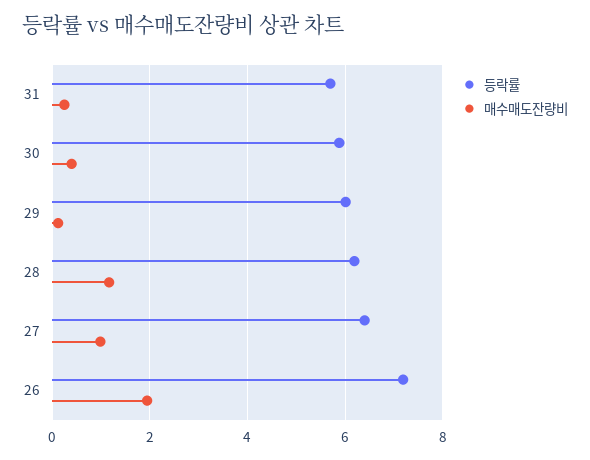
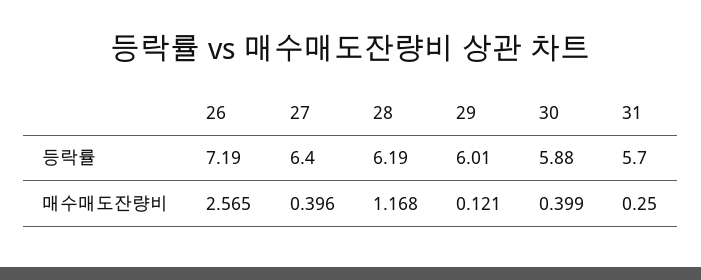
매수매도잔량비, 27: 1 -> 0.396
매수매도잔량비, 26: 2 -> 2.565

